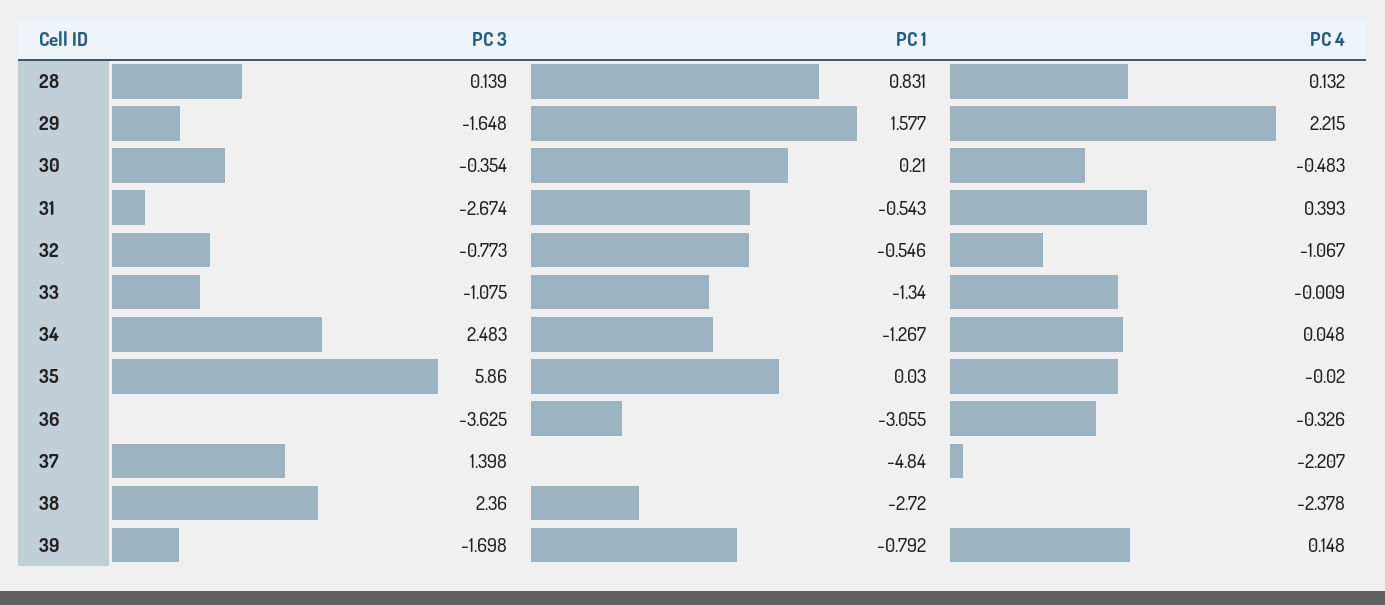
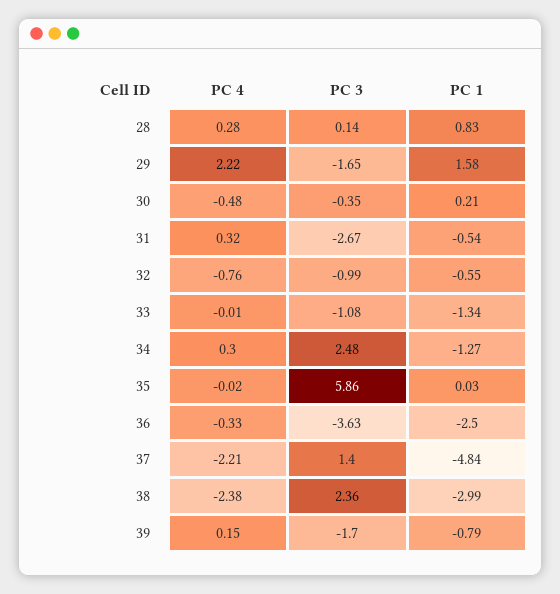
PC 4, 28: 0.132 -> 0.28
PC 4, 31: 0.393 -> 0.32
PC 3, 32: -0.773 -> -0.99
PC 4, 32: -1.067 -> -0.76
PC 4, 34: 0.048 -> 0.3
PC 1, 36: -3.055 -> -2.5
PC 1, 38: -2.72 -> -2.99

